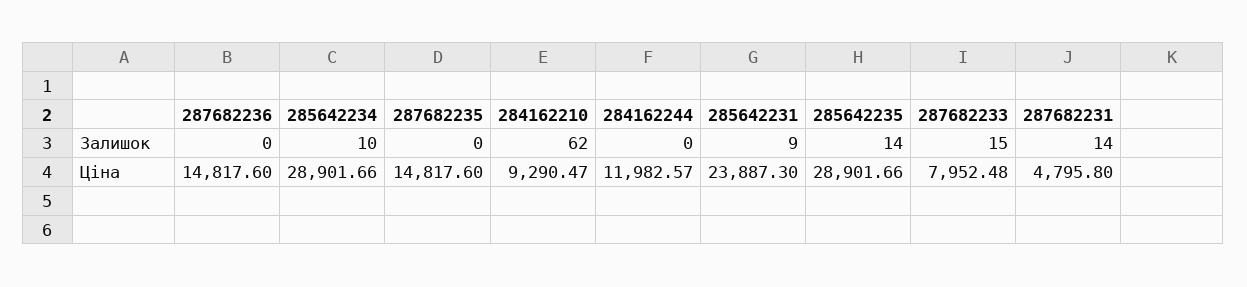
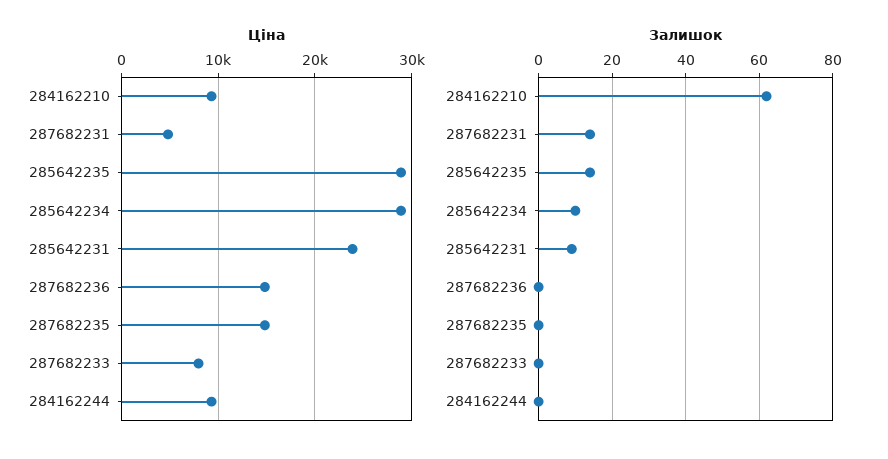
Залишок, 287682233: 15 -> 0
Ціна, 284162244: 11982.57 -> 9000

